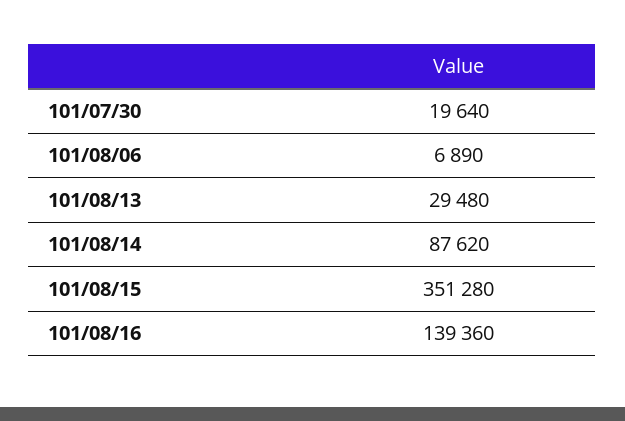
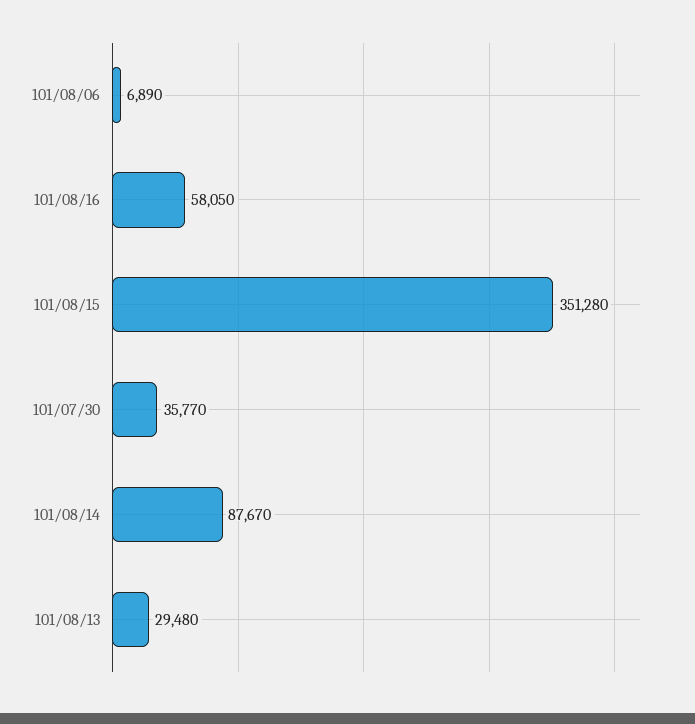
101/07/30: 19640 -> 35770
101/08/14: 87620 -> 87670
101/08/16: 139360 -> 58050

